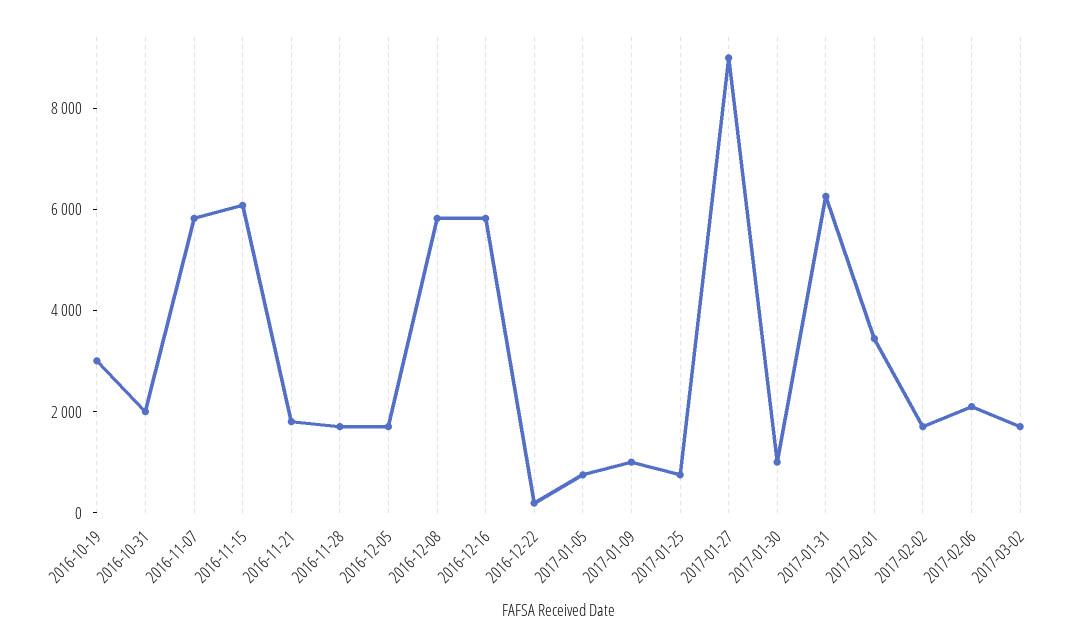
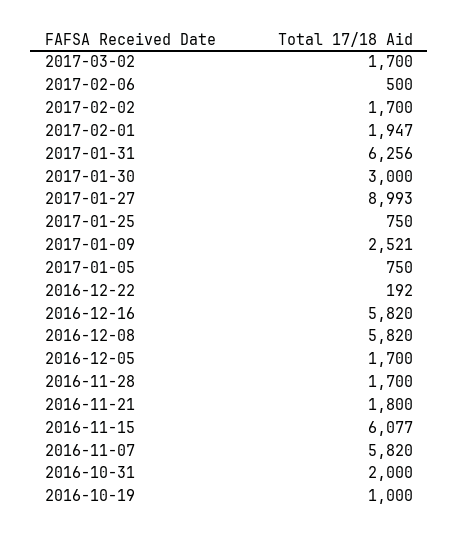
2016-10-19: 3000 -> 1000
2017-01-09: 1000 -> 2521
2017-01-30: 1000 -> 3000
2017-02-01: 3500 -> 1947
2017-02-06: 2000 -> 500

